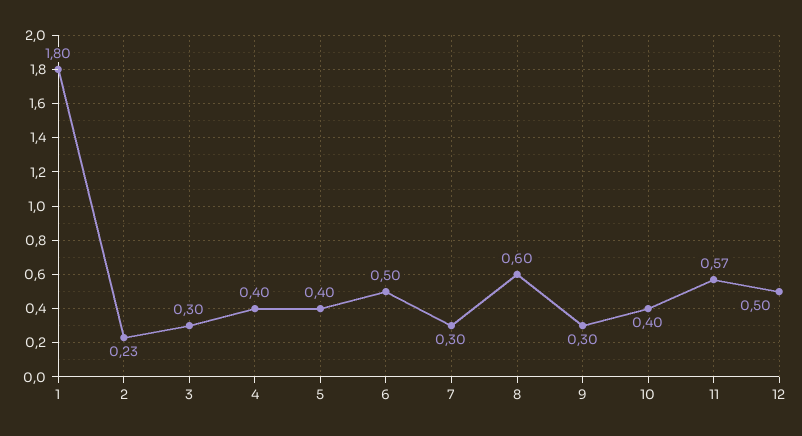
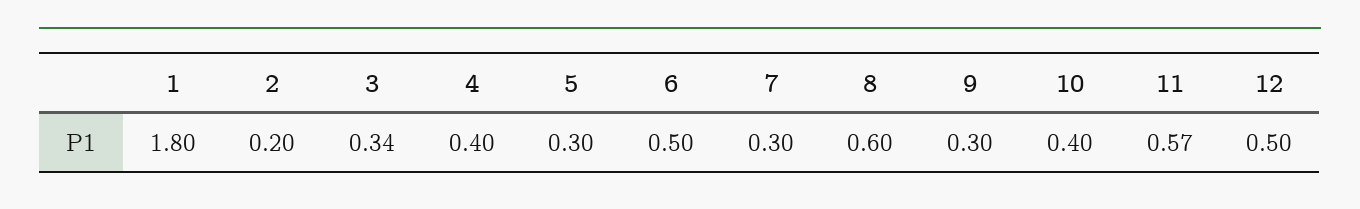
2: 0.23 -> 0.2
3: 0.3 -> 0.34
5: 0.4 -> 0.3

